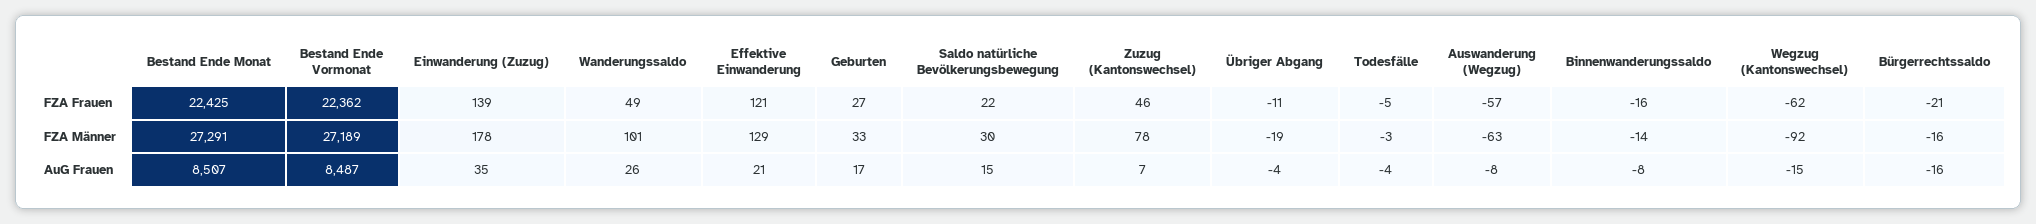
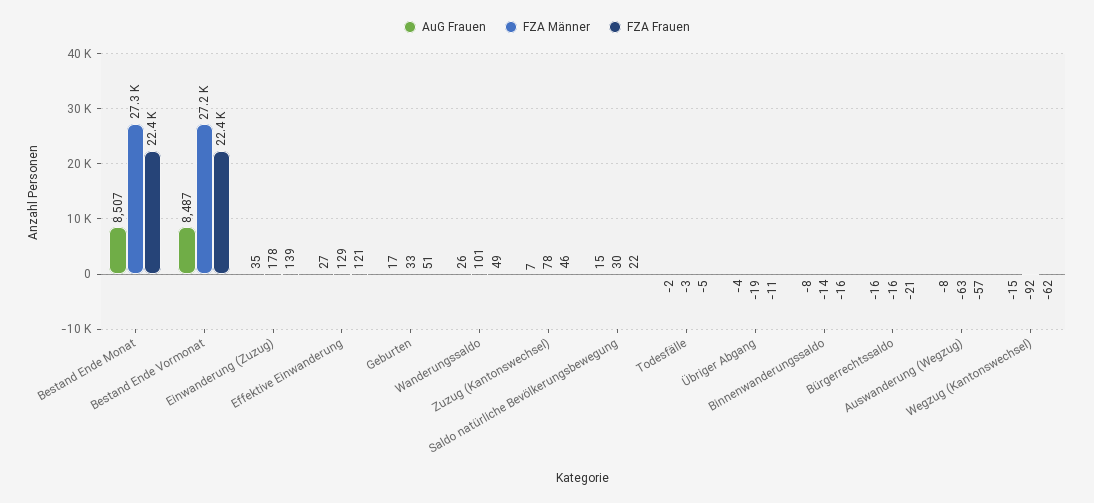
FZA Frauen, Geburten: 27 -> 51
AuG Frauen, Effektive Einwanderung: 21 -> 27
AuG Frauen, Todesfälle: -4 -> -2

